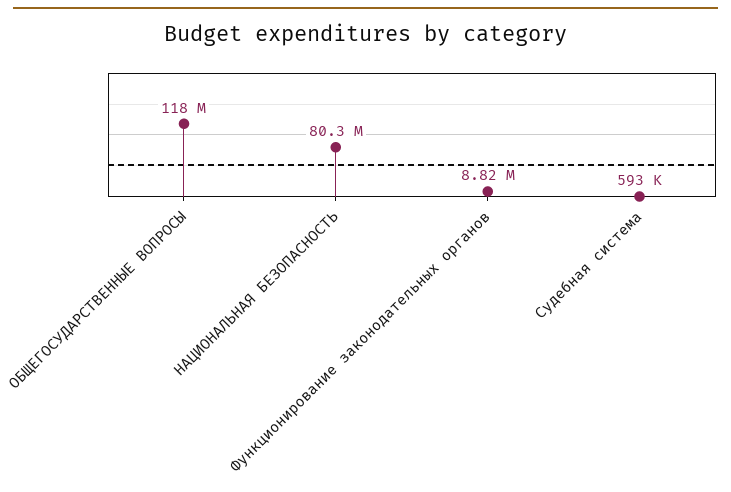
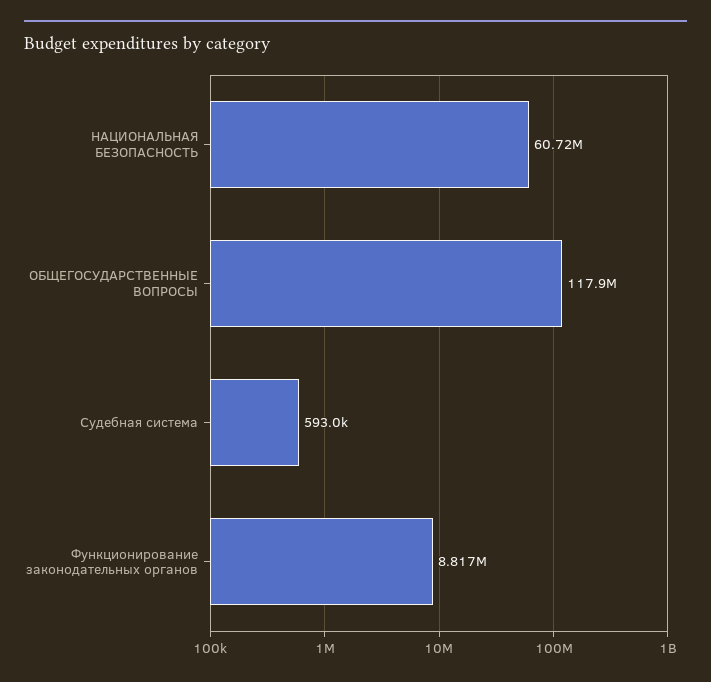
НАЦИОНАЛЬНАЯ БЕЗОПАСНОСТЬ: 80300000 -> 60720000

